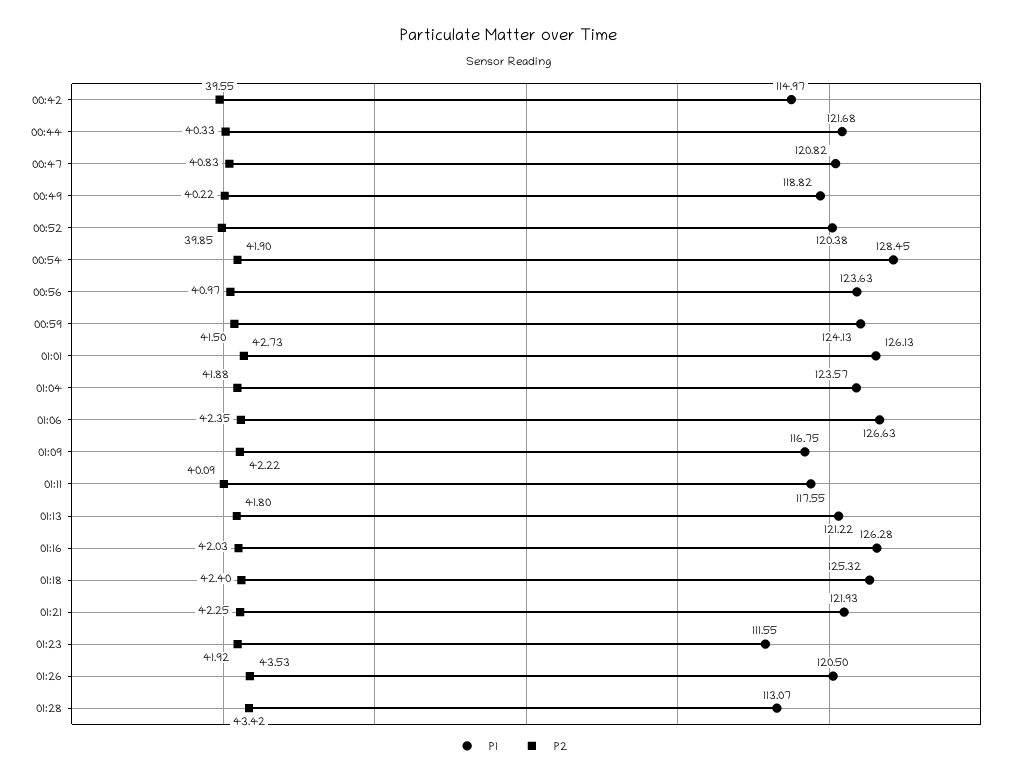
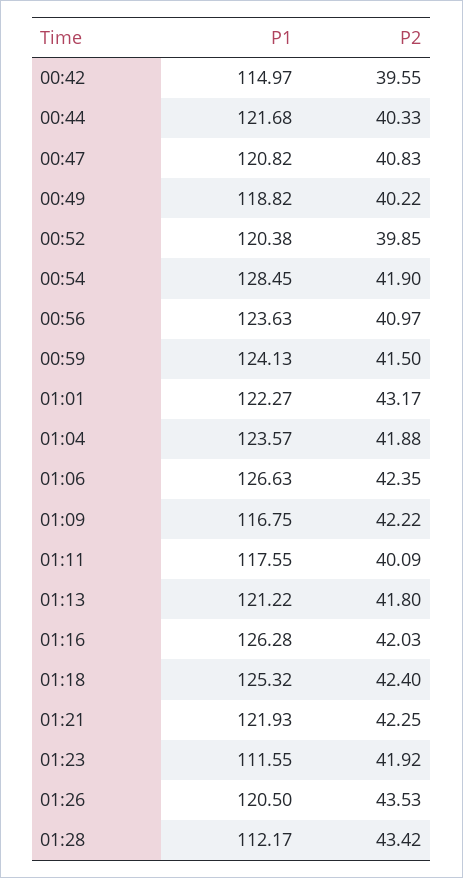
P1, 01:01: 126.13 -> 122.27
P2, 01:01: 42.73 -> 43.17
P1, 01:28: 113.07 -> 112.17

